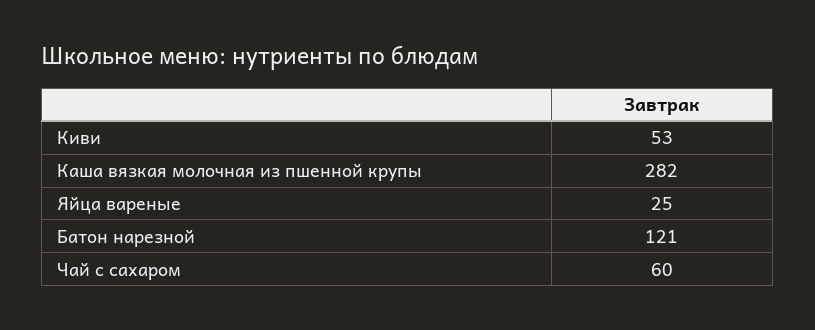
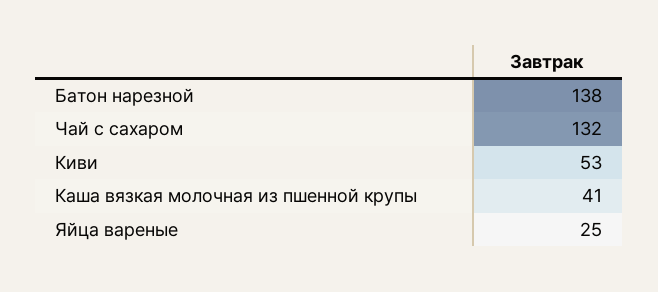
Каша вязкая молочная из пшенной крупы: 282 -> 41
Батон нарезной: 121 -> 138
Чай с сахаром: 60 -> 132

